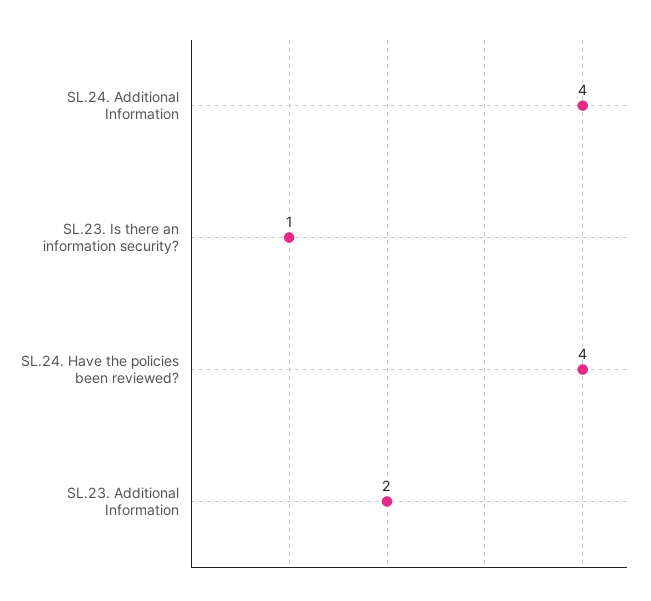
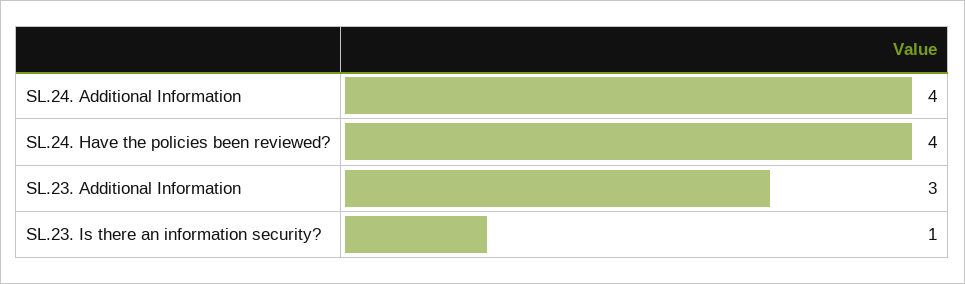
SL.23. Additional Information: 2 -> 3

